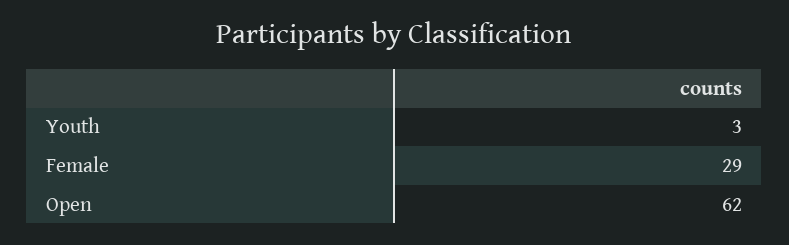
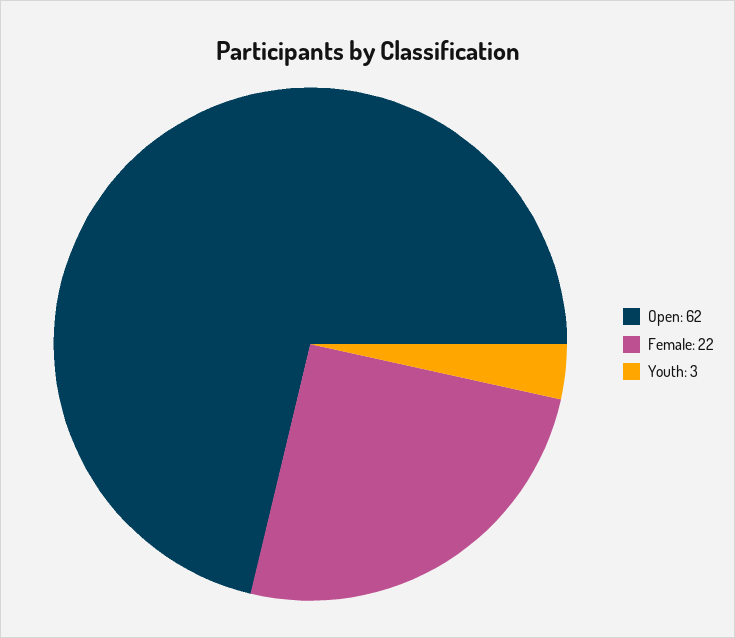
Female: 29 -> 22

